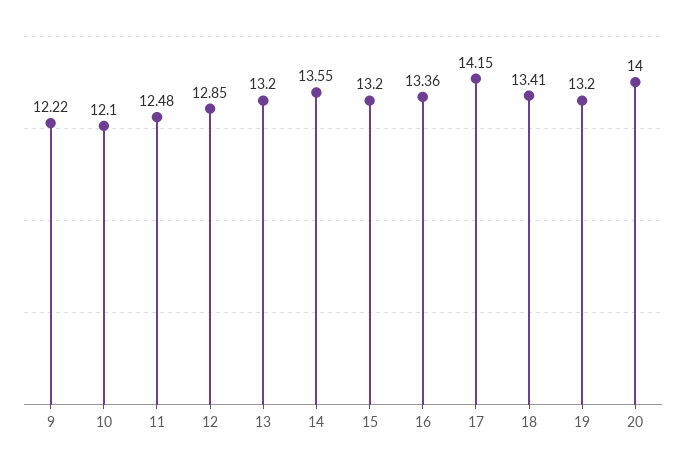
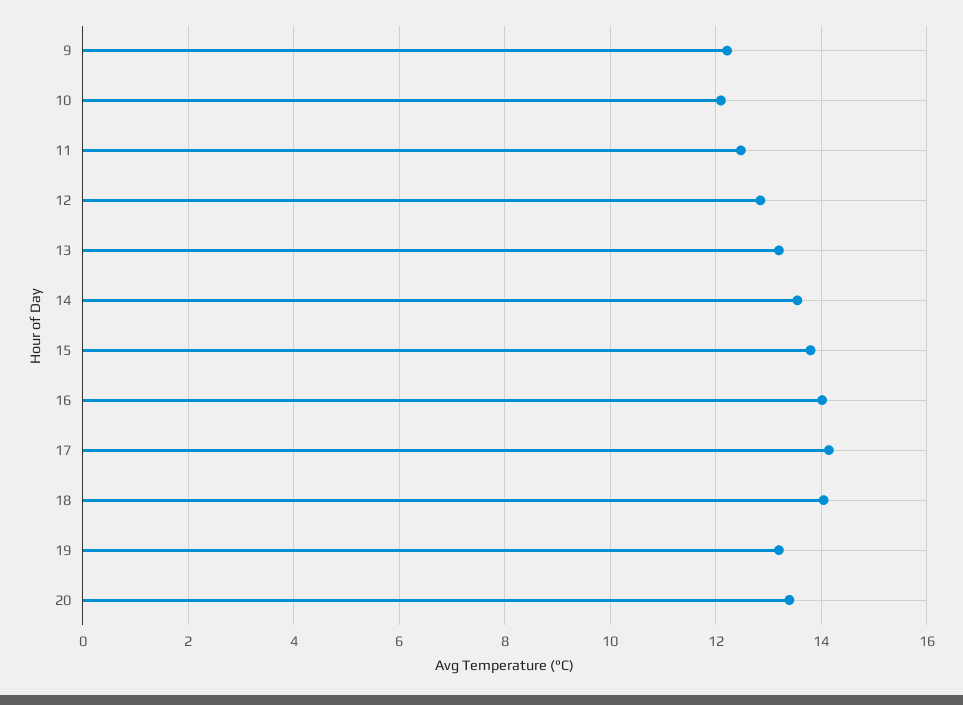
15: 13.2 -> 13.8
16: 13.36 -> 14
18: 13.41 -> 14
20: 14 -> 13.4

